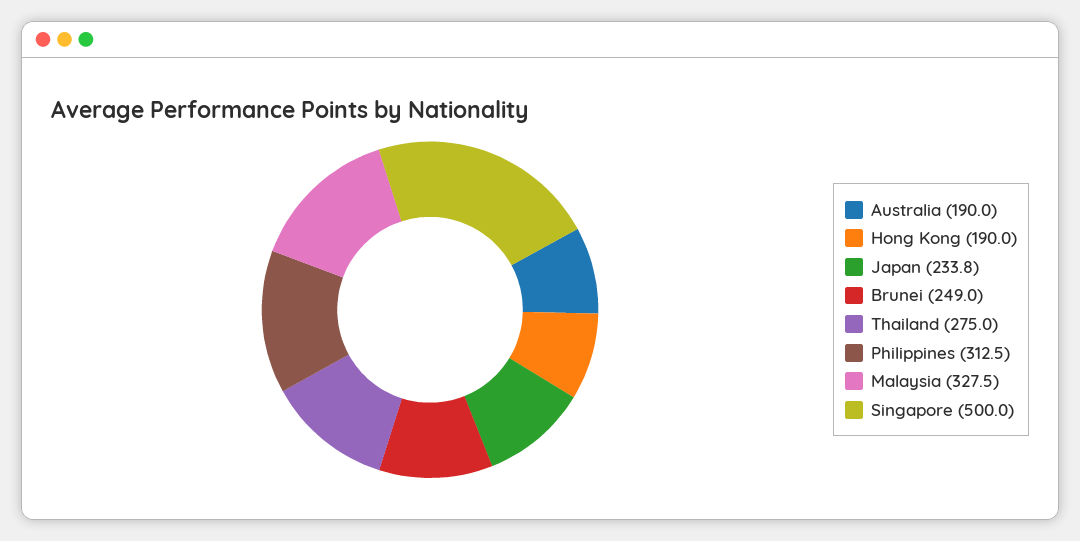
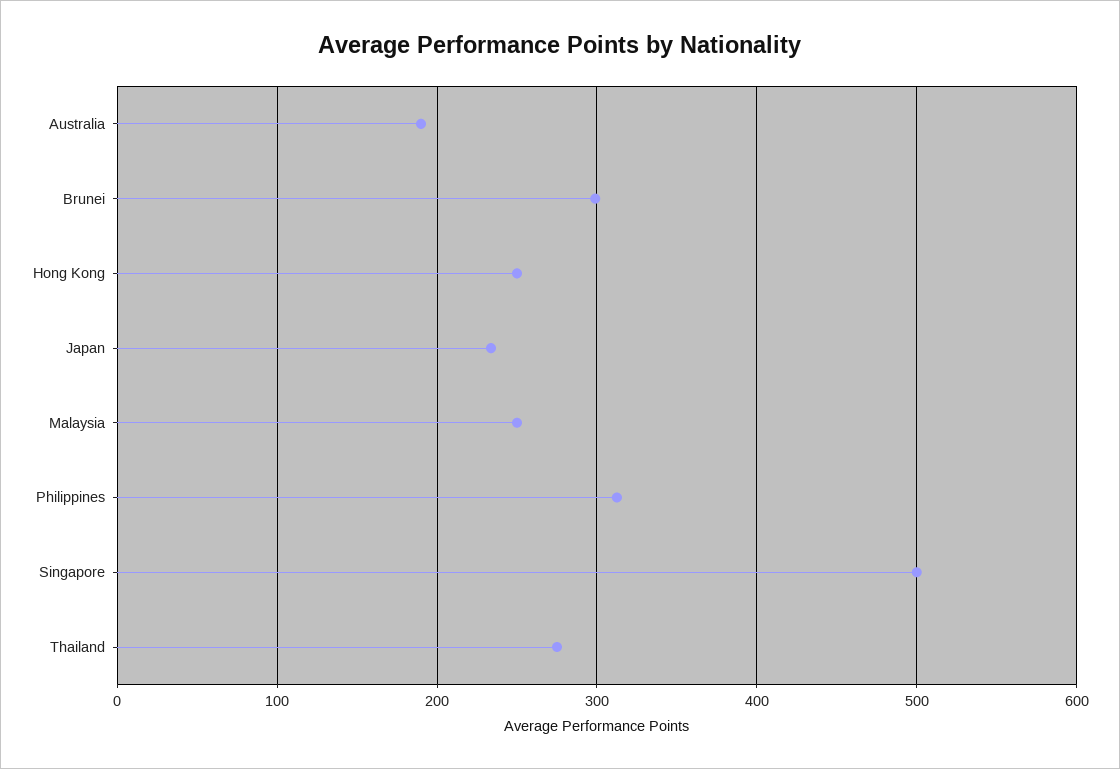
Hong Kong: 190 -> 250
Brunei: 249 -> 300
Malaysia: 327.5 -> 250

